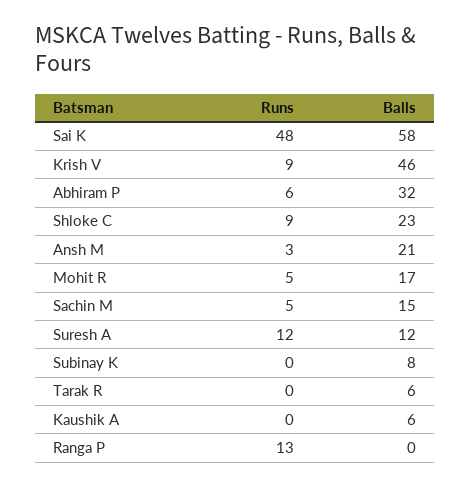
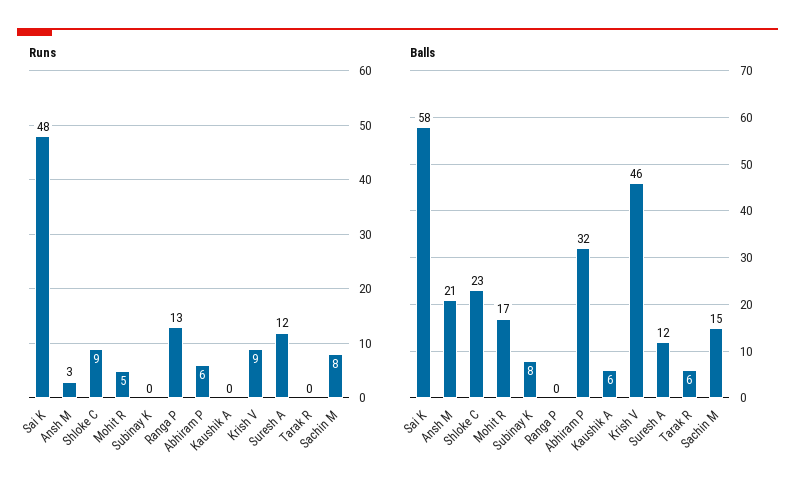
Runs, Sachin M: 5 -> 8

